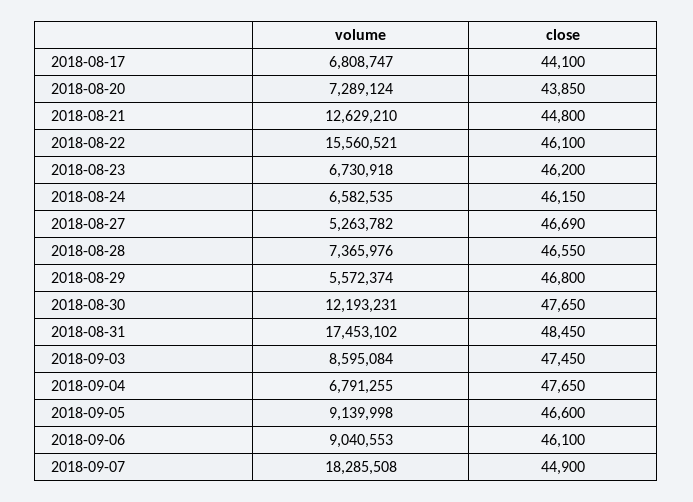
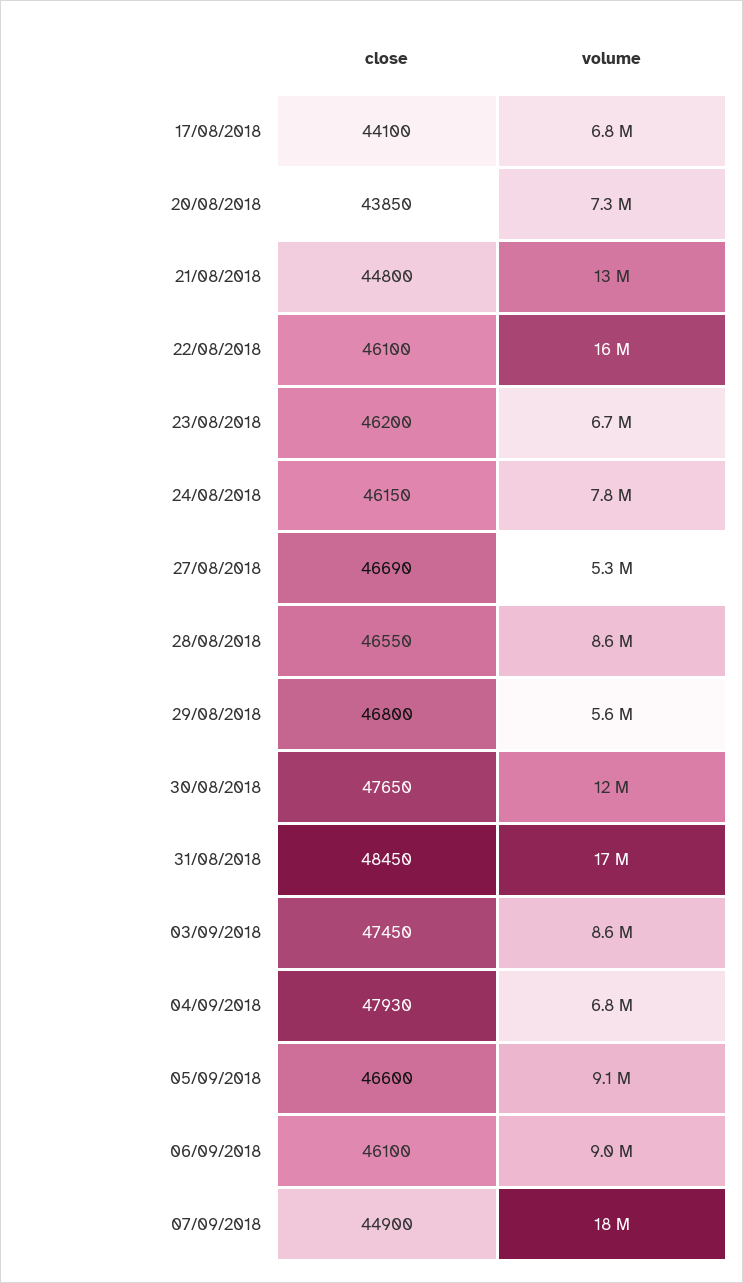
volume, 2018-08-24: 6582535 -> 7800000
volume, 2018-08-28: 7365976 -> 8600000
close, 2018-09-04: 47650 -> 47930

